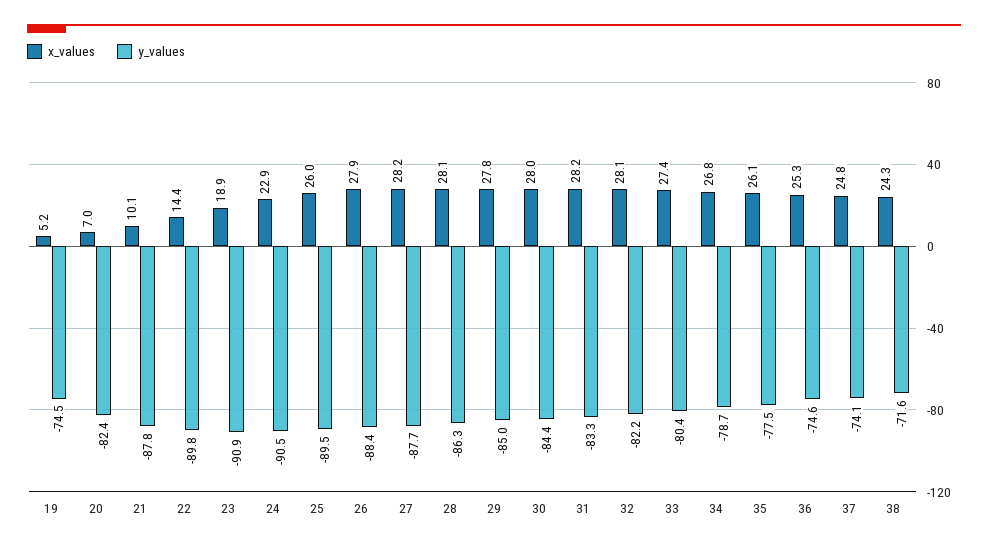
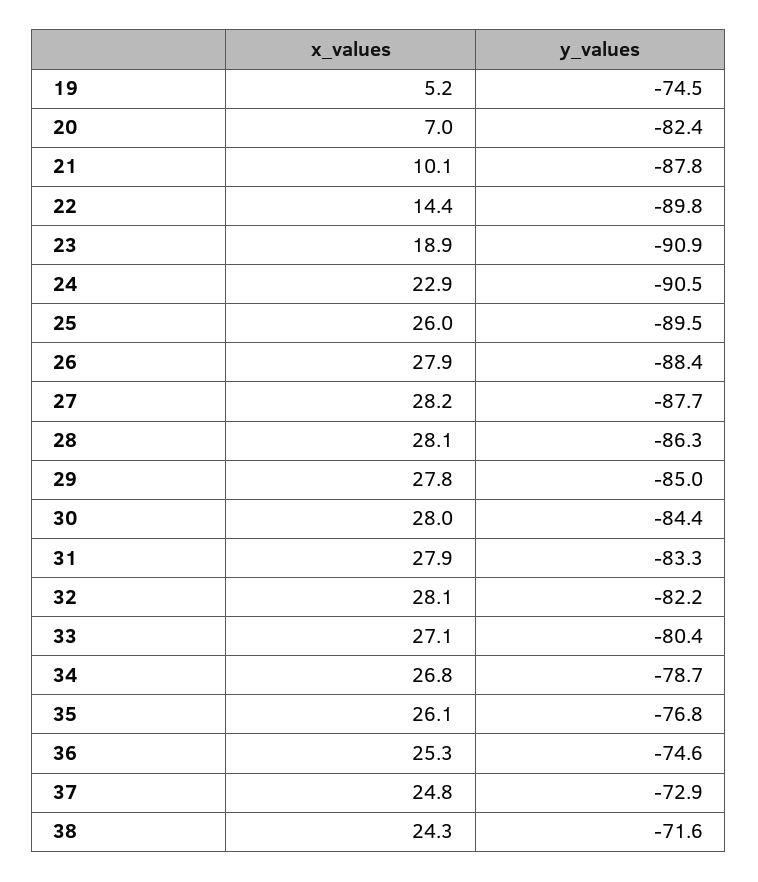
x_values, 31: 28.2 -> 27.9
x_values, 33: 27.4 -> 27.1
y_values, 35: -77.5 -> -76.8
y_values, 37: -74.1 -> -72.9

